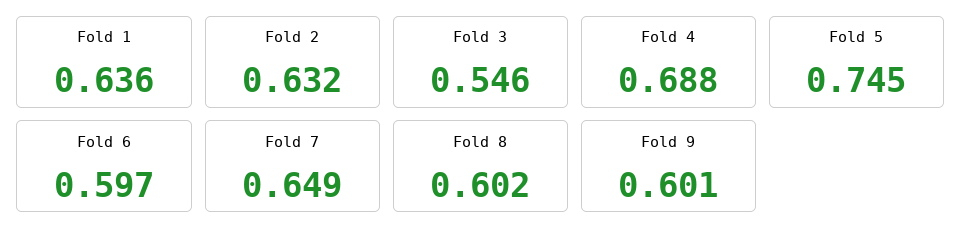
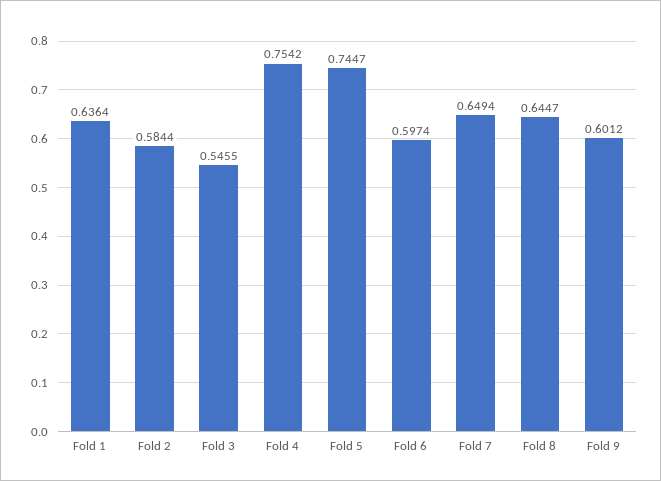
Fold 2: 0.632 -> 0.5844
Fold 4: 0.688 -> 0.7542
Fold 8: 0.602 -> 0.6447

